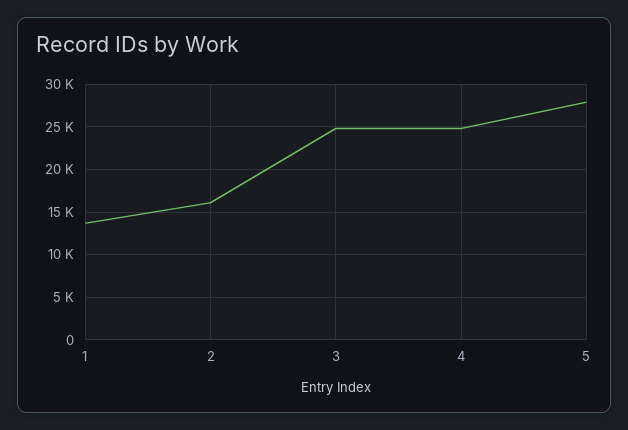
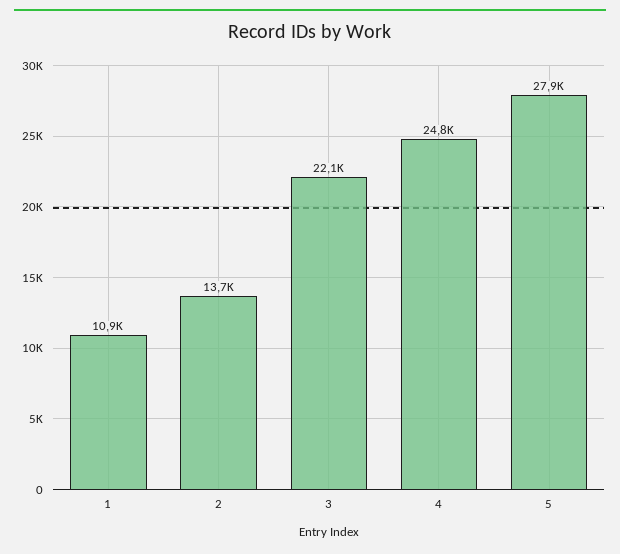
1: 14000 -> 10900
2: 16000 -> 13700
3: 25000 -> 22100

